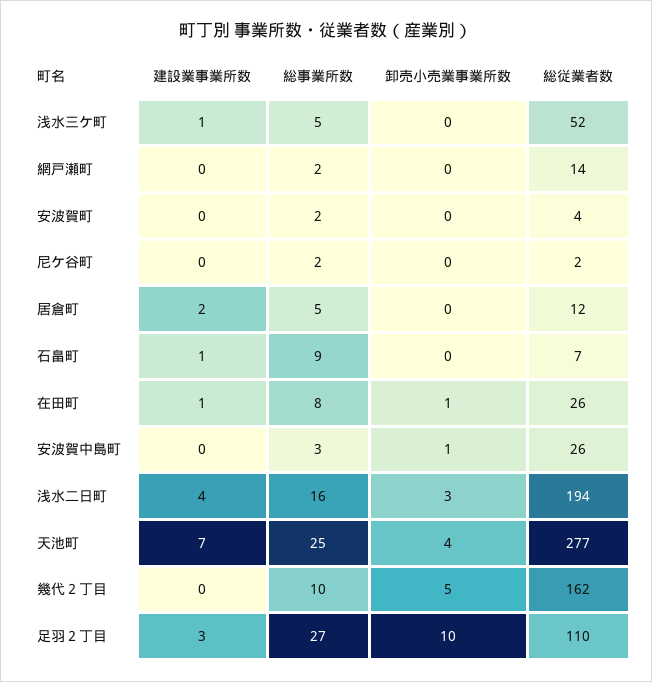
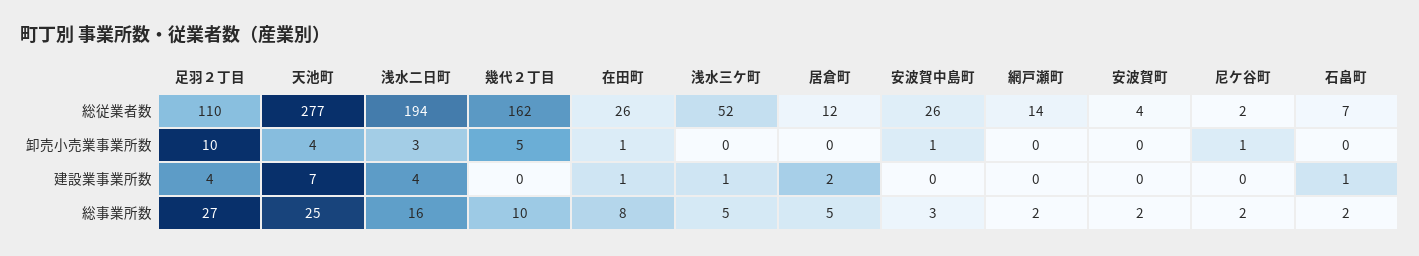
卸売小売業事業所数, 尼ケ谷町: 0 -> 1
総事業所数, 石畠町: 9 -> 2
建設業事業所数, 足羽２丁目: 3 -> 4

